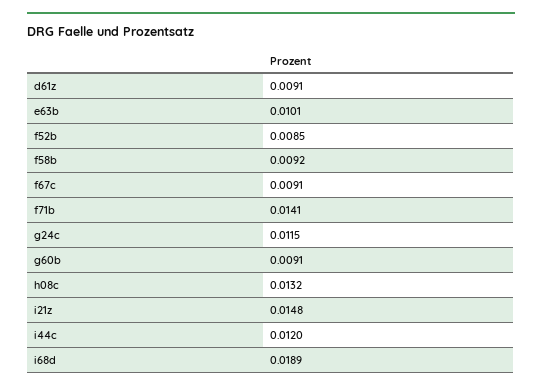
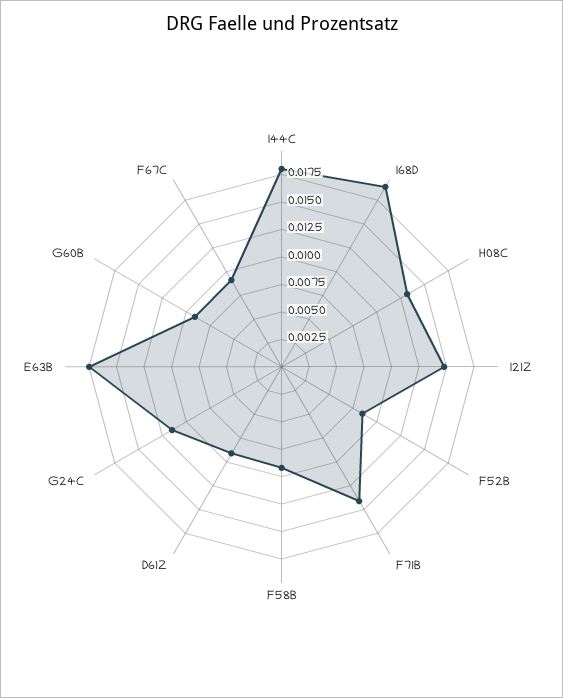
e63b: 0.0101 -> 0.0175
i44c: 0.012 -> 0.0175

